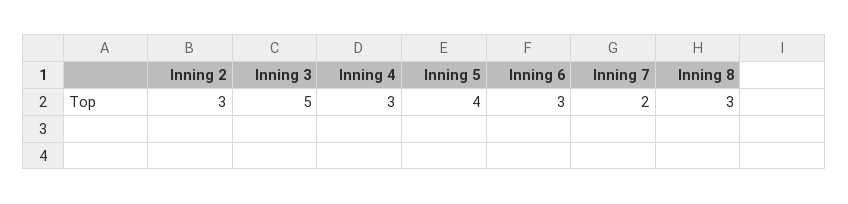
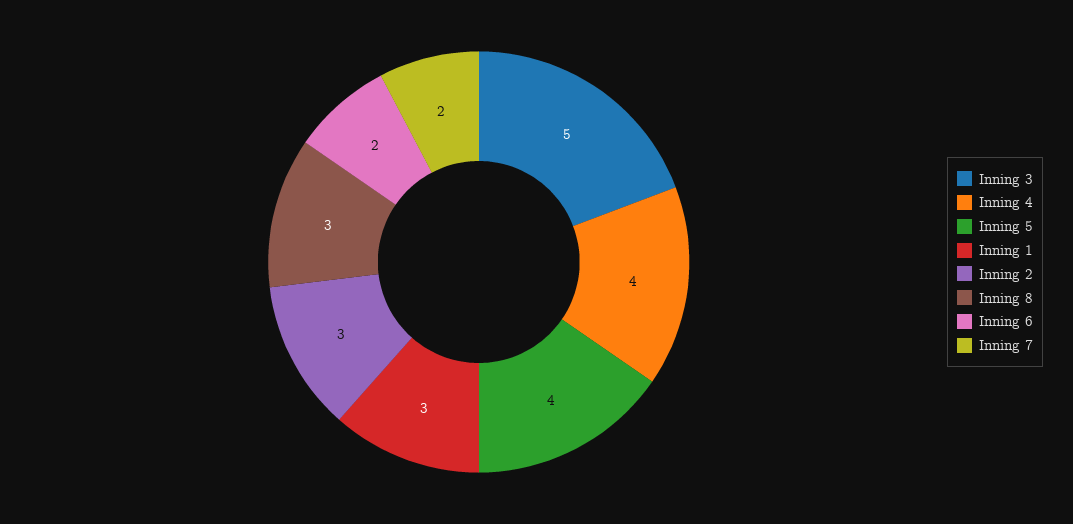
Inning 4: 3 -> 4
Inning 6: 3 -> 2
Inning 1: none -> 3

